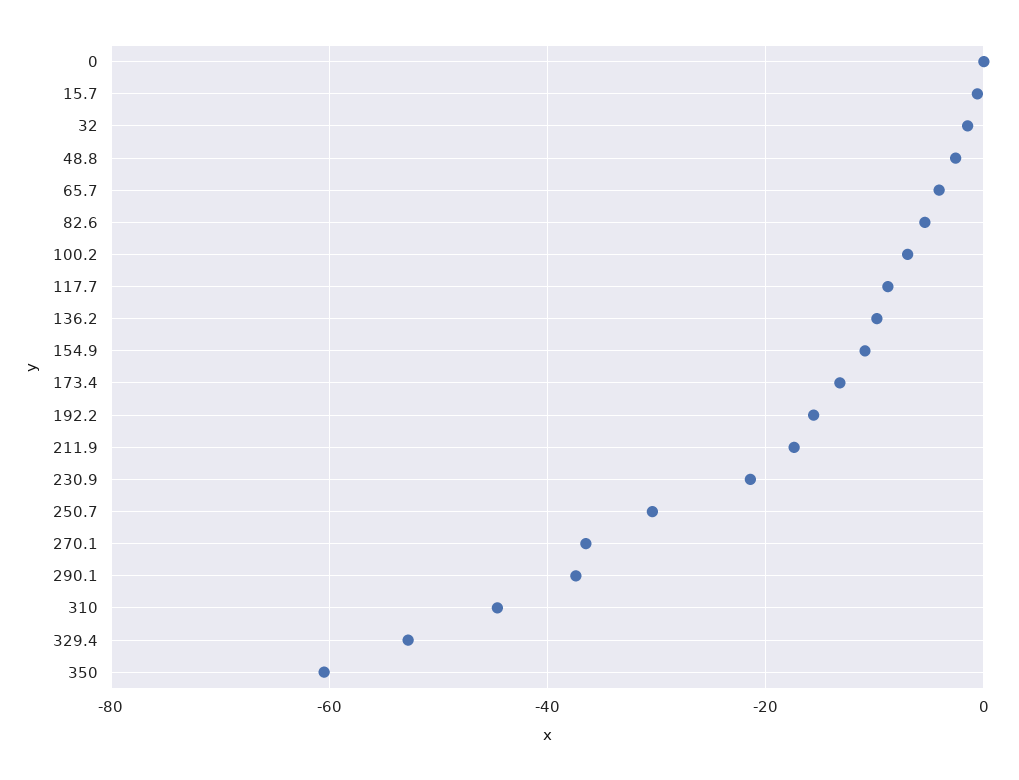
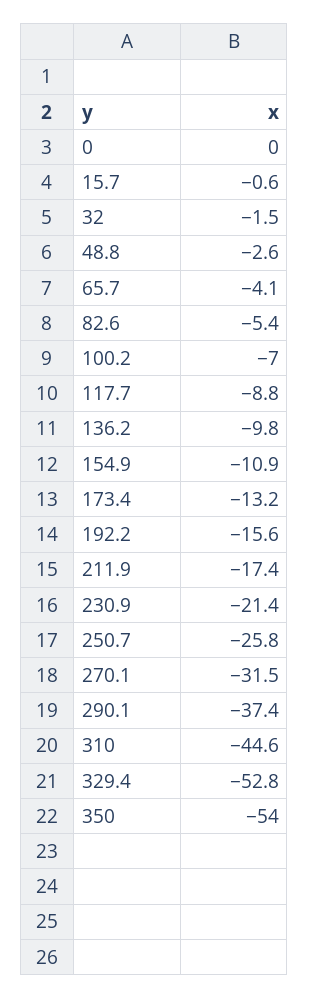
250.7: -30 -> -25.8
270.1: -36 -> -31.5
350: -60 -> -54

